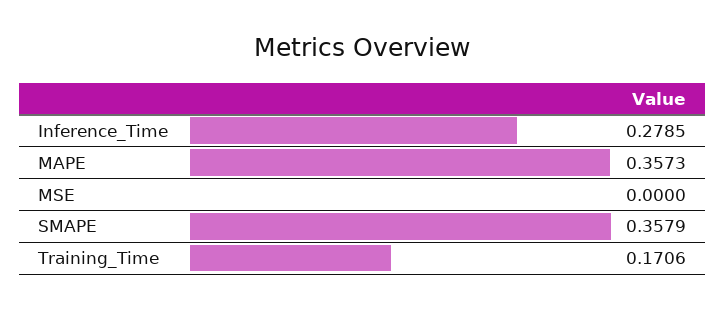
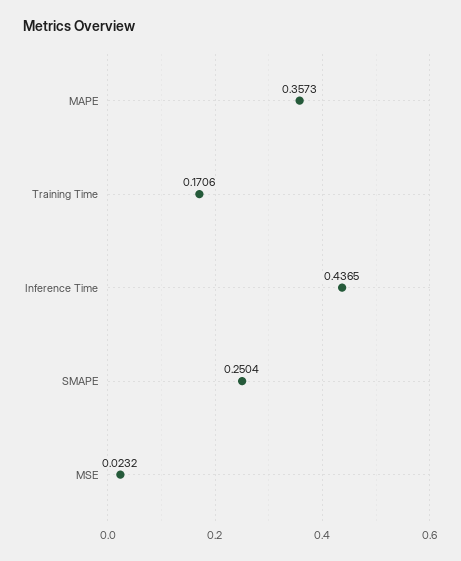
Inference_Time: 0.2785 -> 0.4365
MSE: 0 -> 0.0232
SMAPE: 0.3579 -> 0.2504

